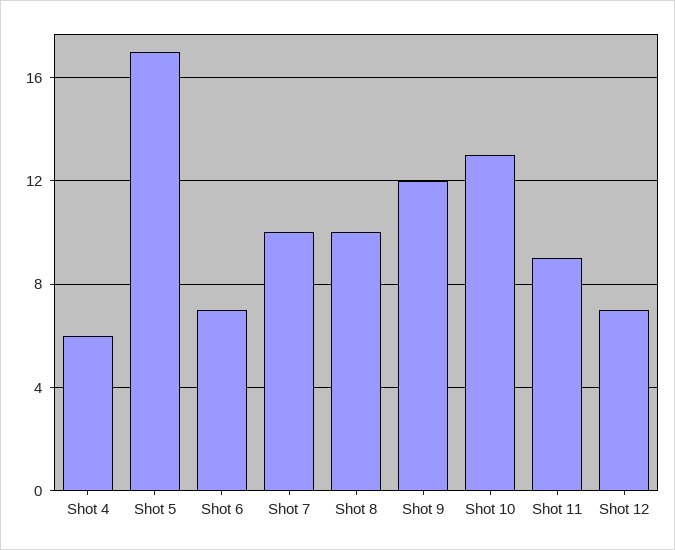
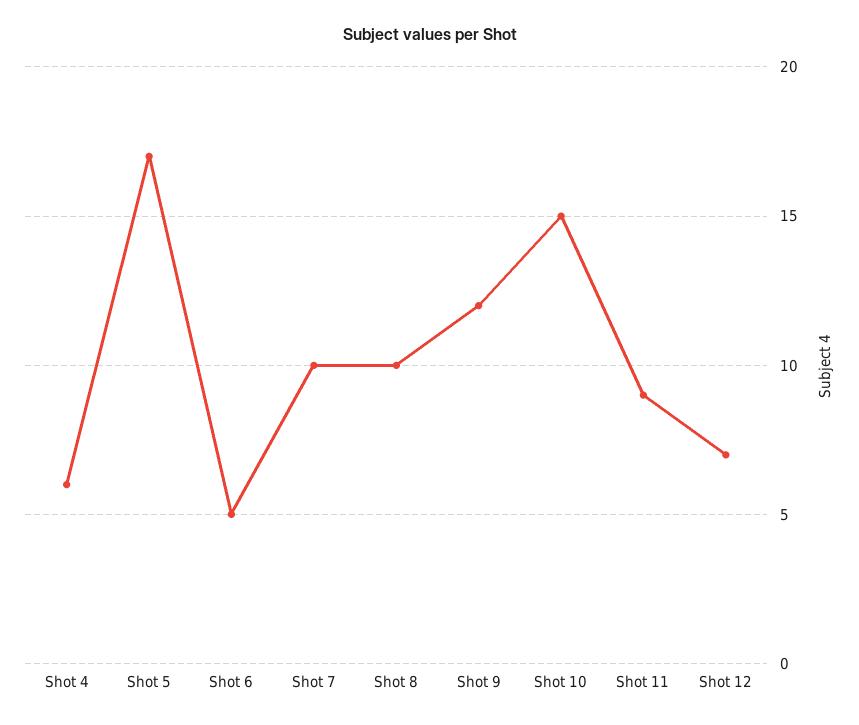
Shot 6: 7 -> 5
Shot 10: 13 -> 15

